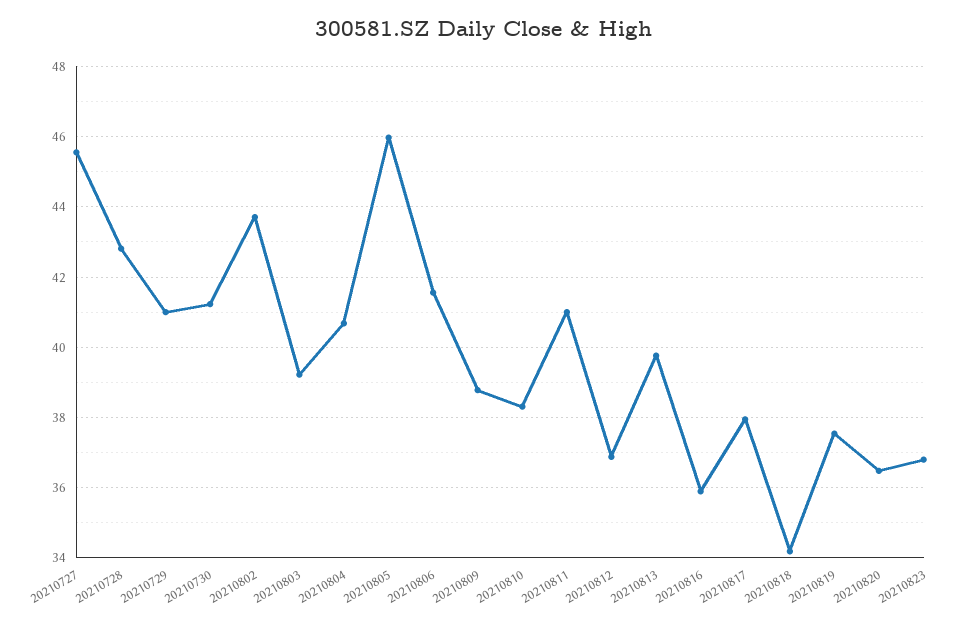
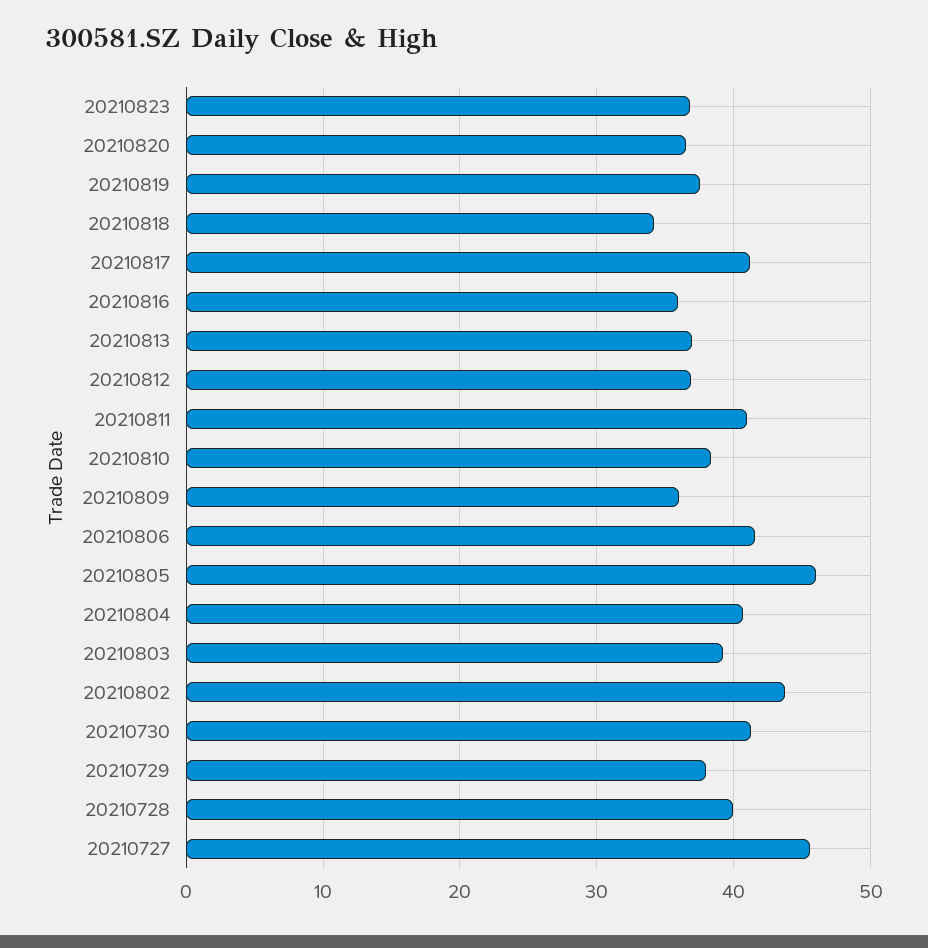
20210728: 42.8 -> 40
20210729: 41 -> 38
20210809: 38.8 -> 36
20210813: 39.8 -> 37
20210817: 38 -> 41

